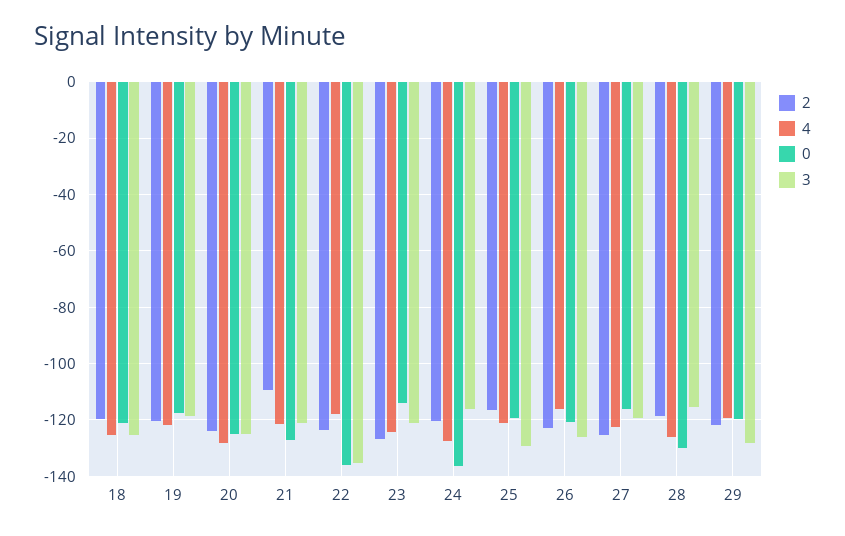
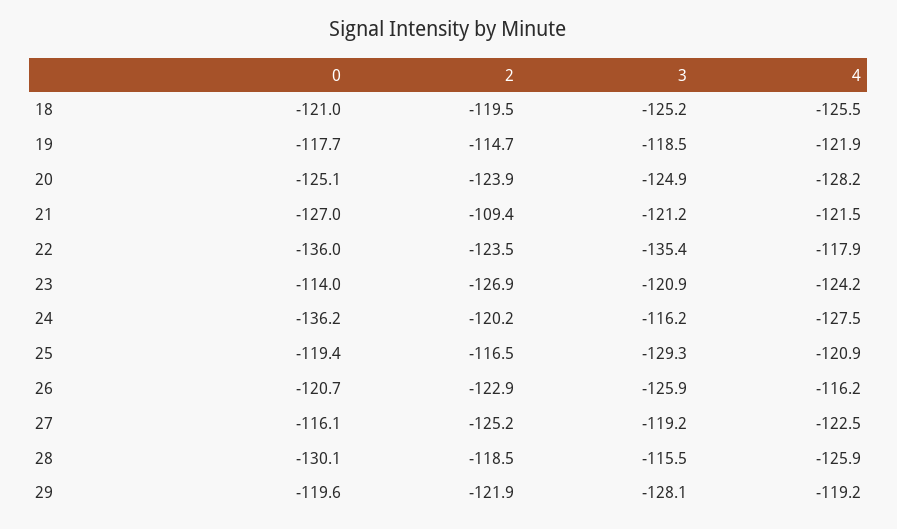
2, 19: -120 -> -114.7

